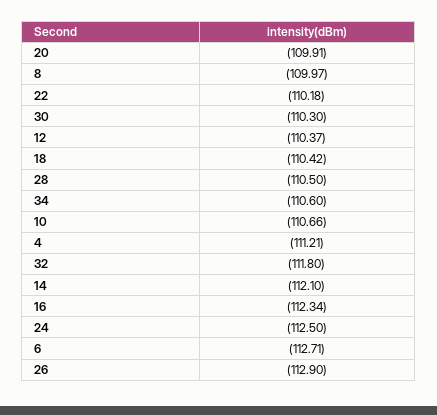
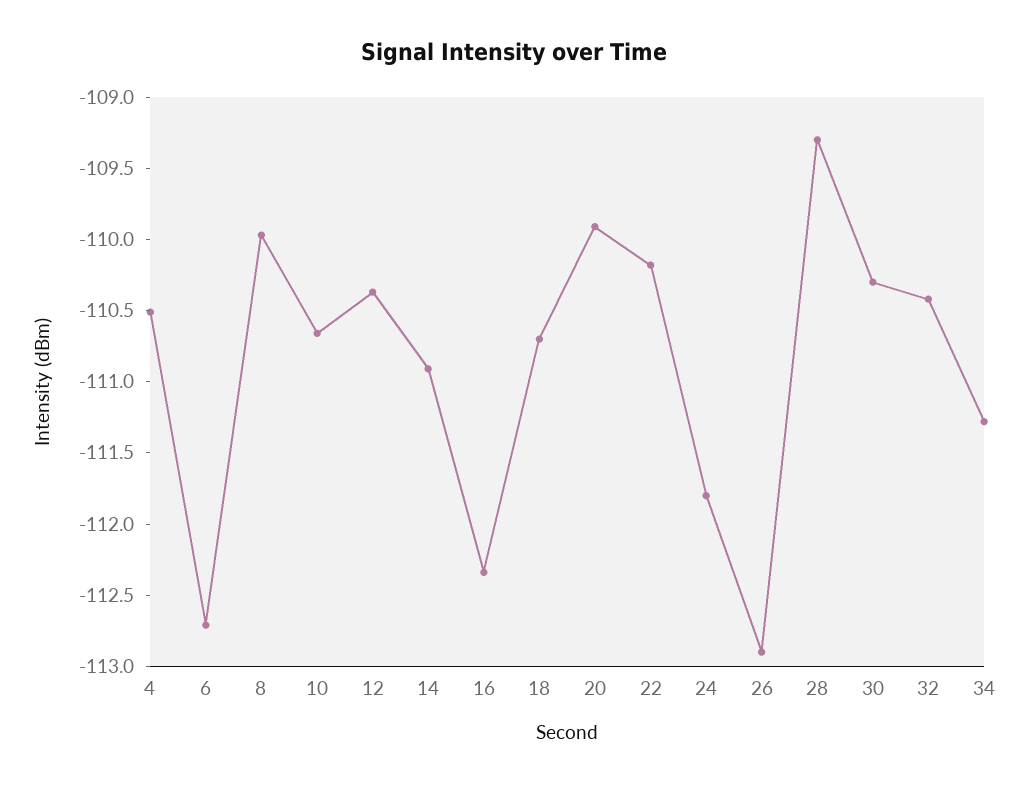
18: -110.42 -> -110.7
28: -110.5 -> -109.3
34: -110.6 -> -111.3
4: -111.21 -> -110.5
32: -111.8 -> -110.4
14: -112.1 -> -110.9
24: -112.5 -> -111.8

